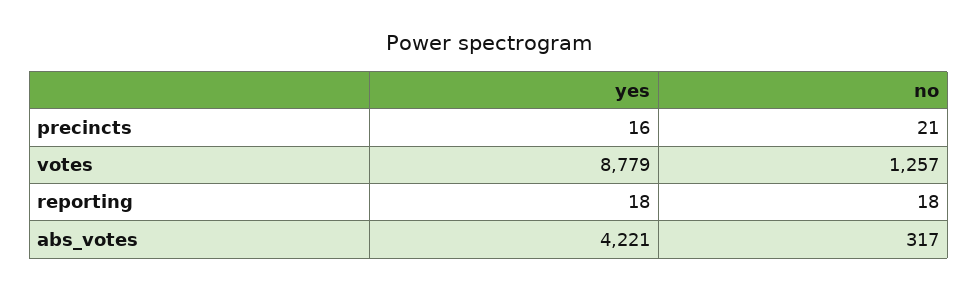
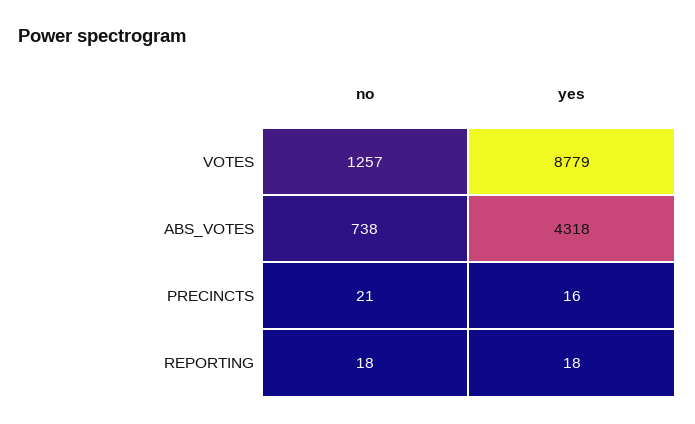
yes, abs_votes: 4221 -> 4318
no, abs_votes: 317 -> 738

